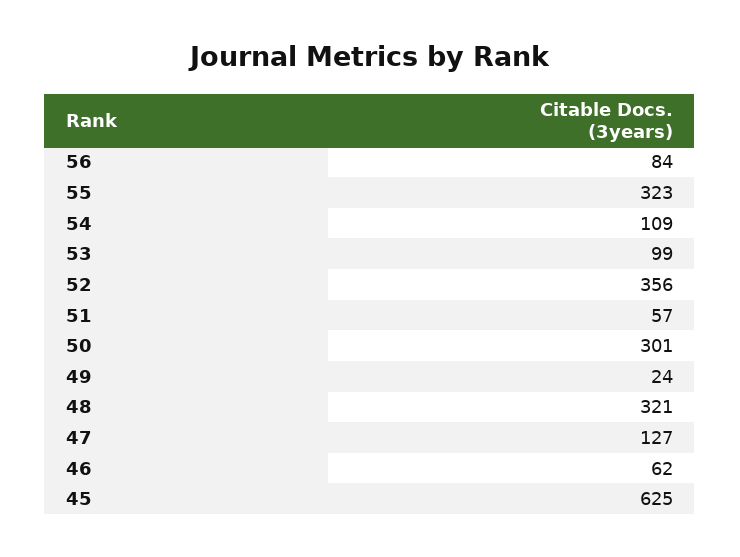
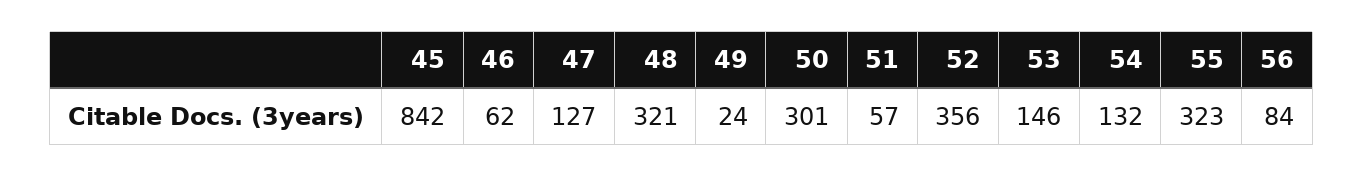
54: 109 -> 132
53: 99 -> 146
45: 625 -> 842

